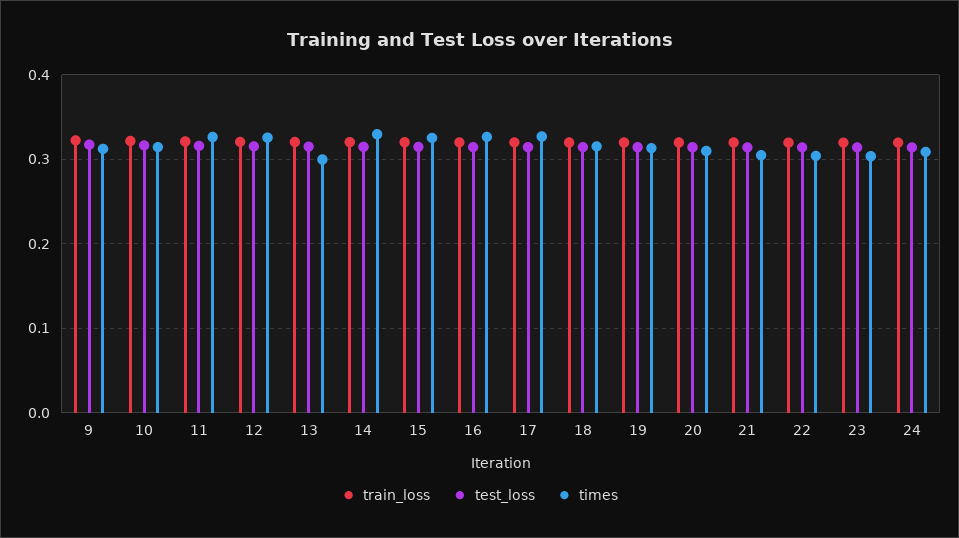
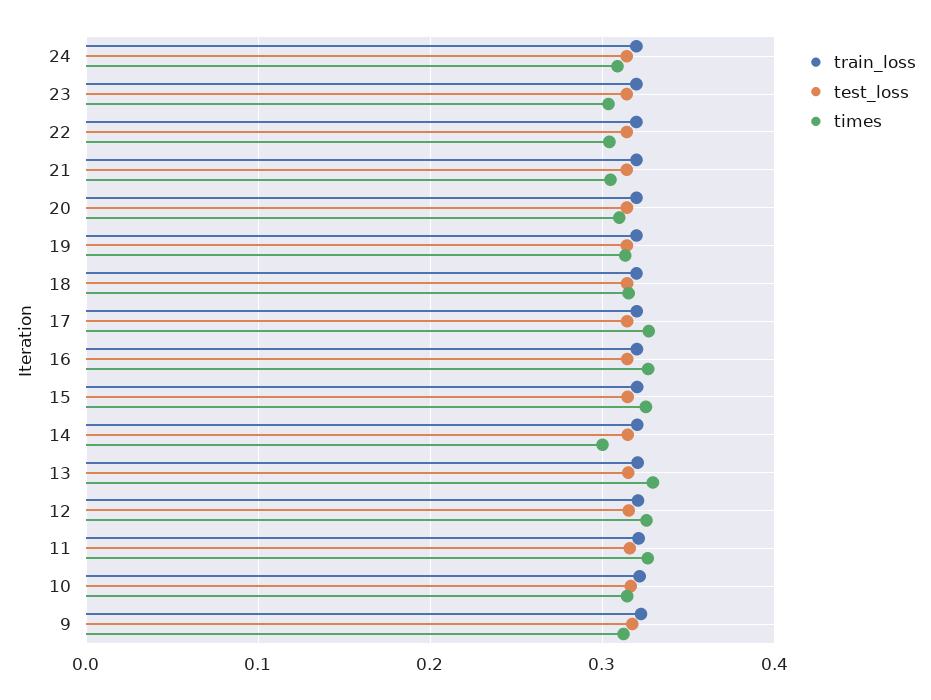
times, 13: 0.3 -> 0.33
times, 14: 0.33 -> 0.3

